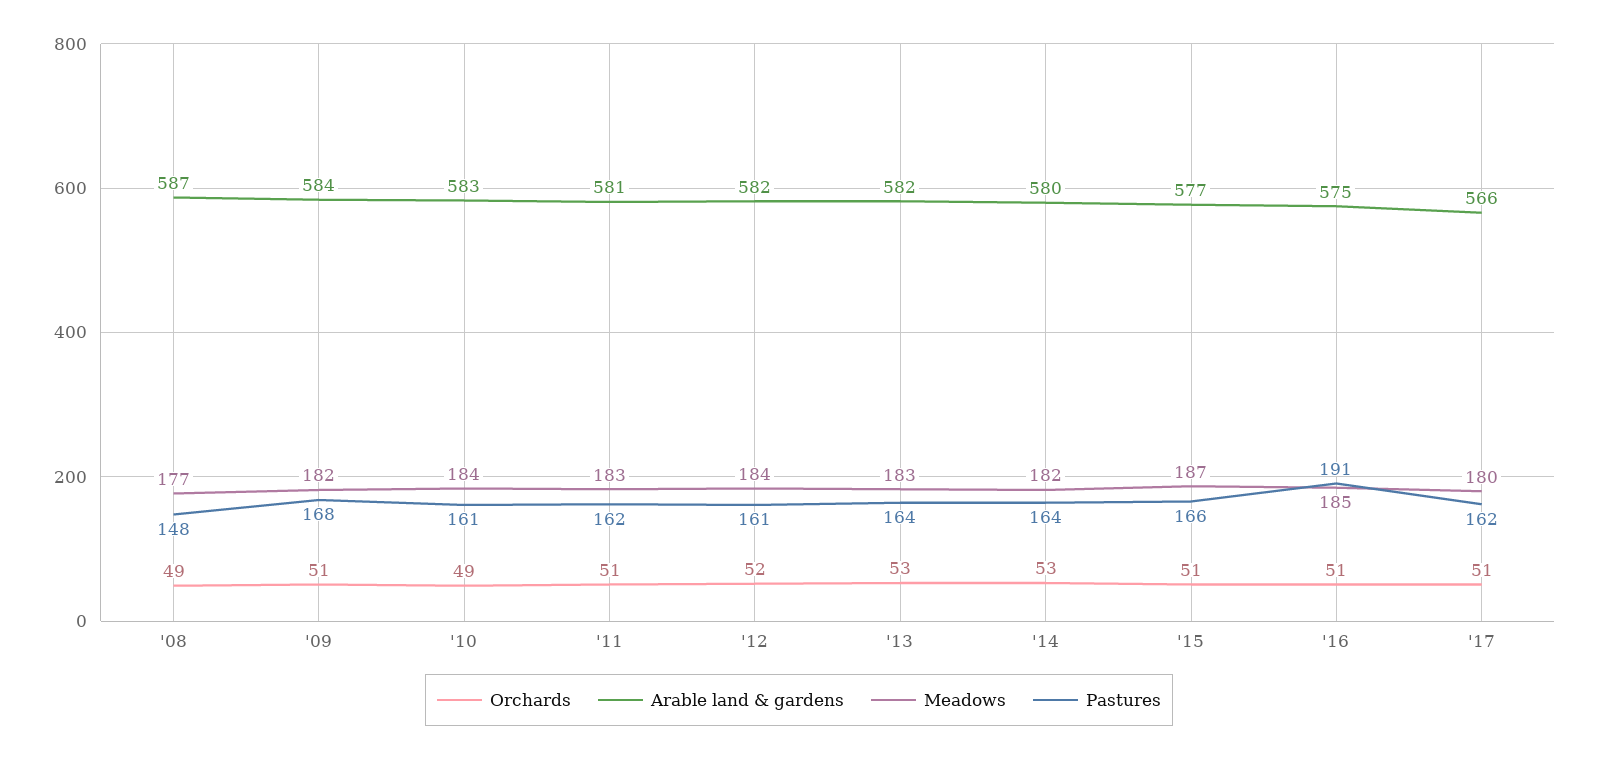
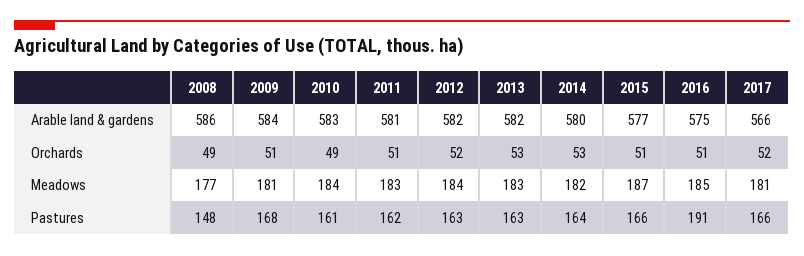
Arable land & gardens, '08: 587 -> 586
Meadows, '09: 182 -> 181
Pastures, '12: 161 -> 163
Pastures, '13: 164 -> 163
Orchards, '17: 51 -> 52
Meadows, '17: 180 -> 181
Pastures, '17: 162 -> 166

